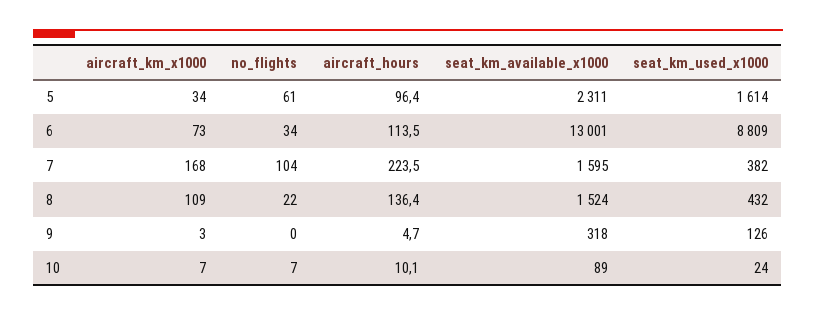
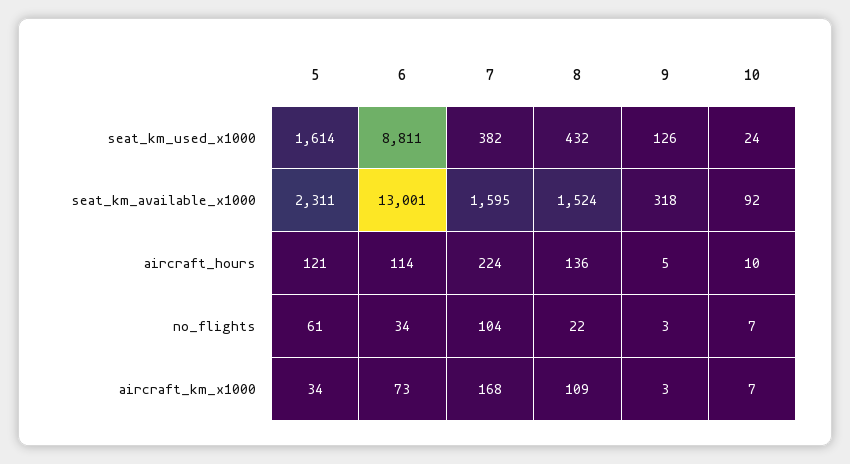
aircraft_hours, 5: 96.4 -> 121
seat_km_used_x1000, 6: 8809 -> 8811
no_flights, 9: 0 -> 3
seat_km_available_x1000, 10: 89 -> 92

